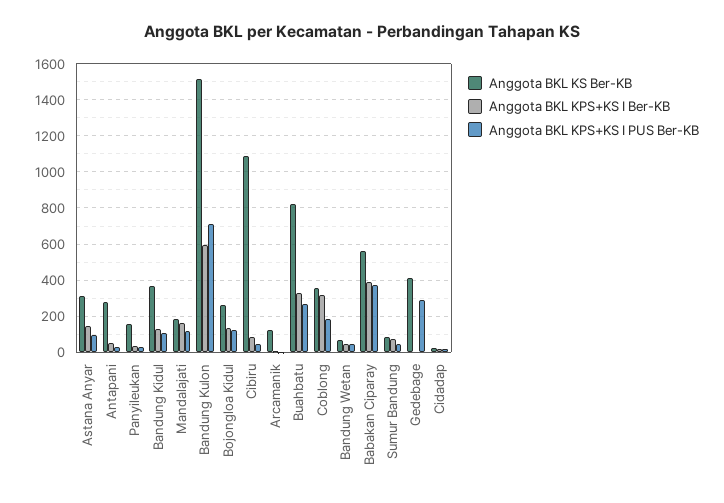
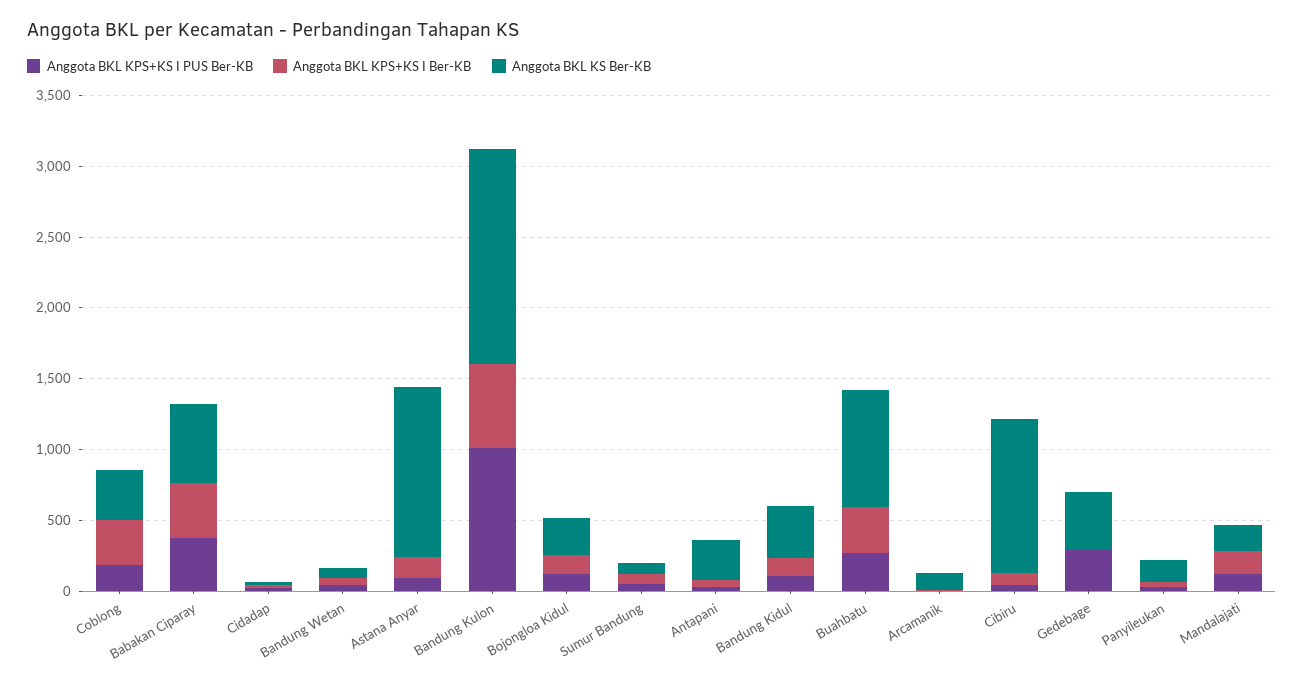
Anggota BKL KS Ber-KB, Astana Anyar: 300 -> 1200
Anggota BKL KPS+KS I PUS Ber-KB, Bandung Kulon: 700 -> 1000

